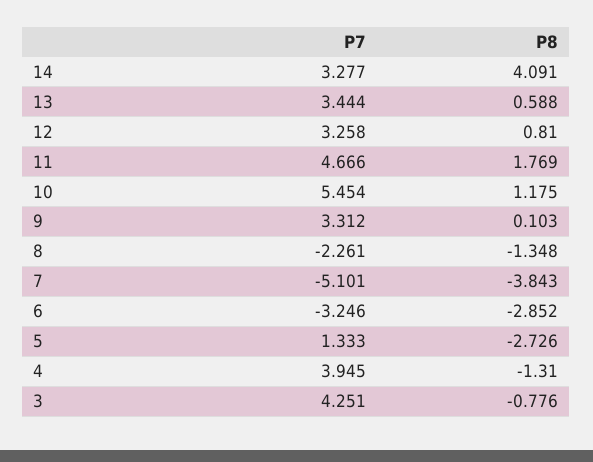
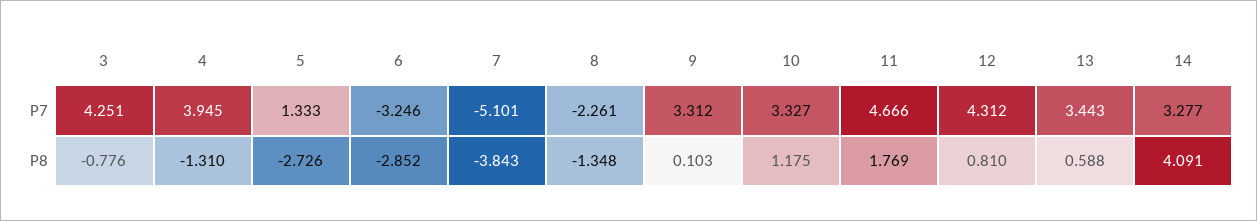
P7, 13: 3.444 -> 3.443
P7, 12: 3.258 -> 4.312
P7, 10: 5.454 -> 3.327

